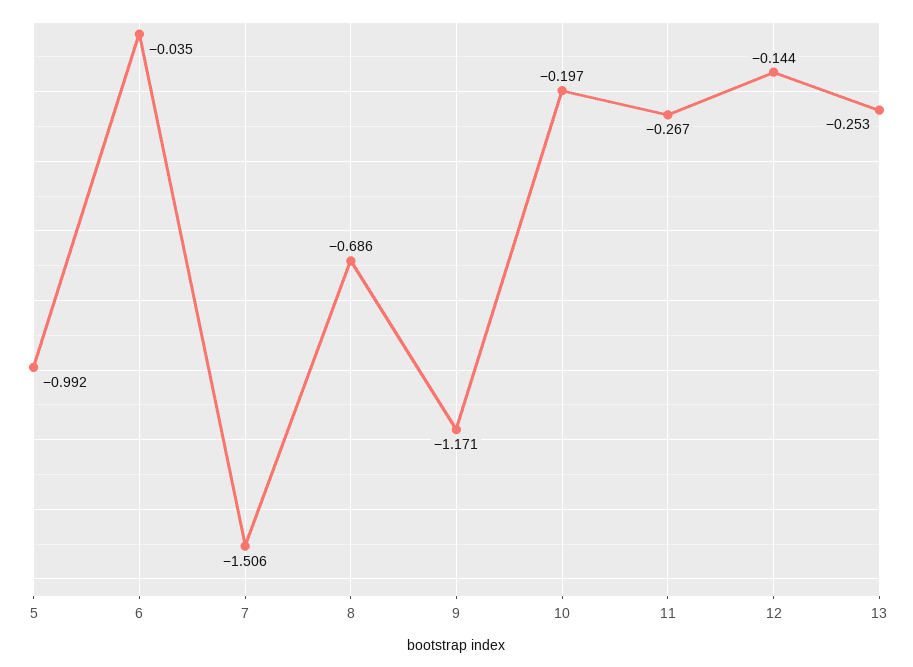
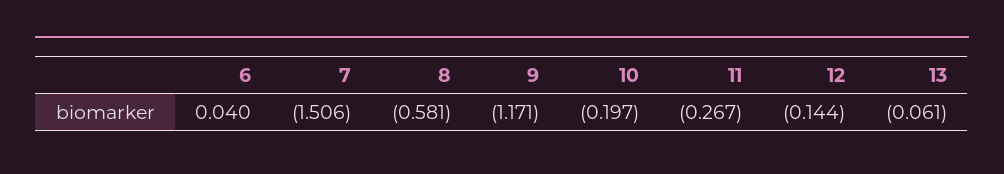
5: -0.992 -> none
6: -0.035 -> 0.04
8: -0.686 -> -0.581
13: -0.253 -> -0.061

